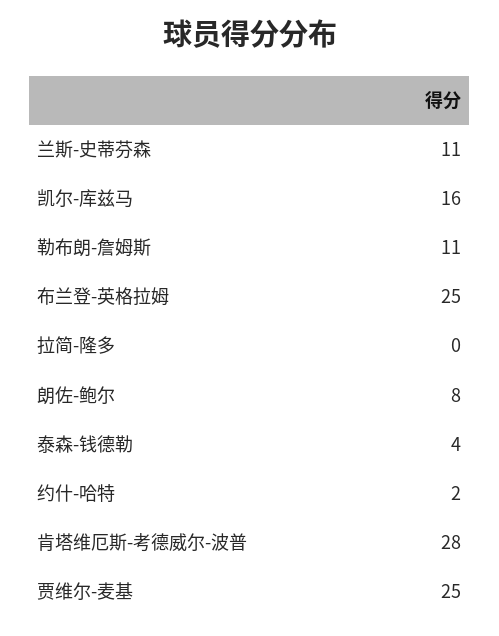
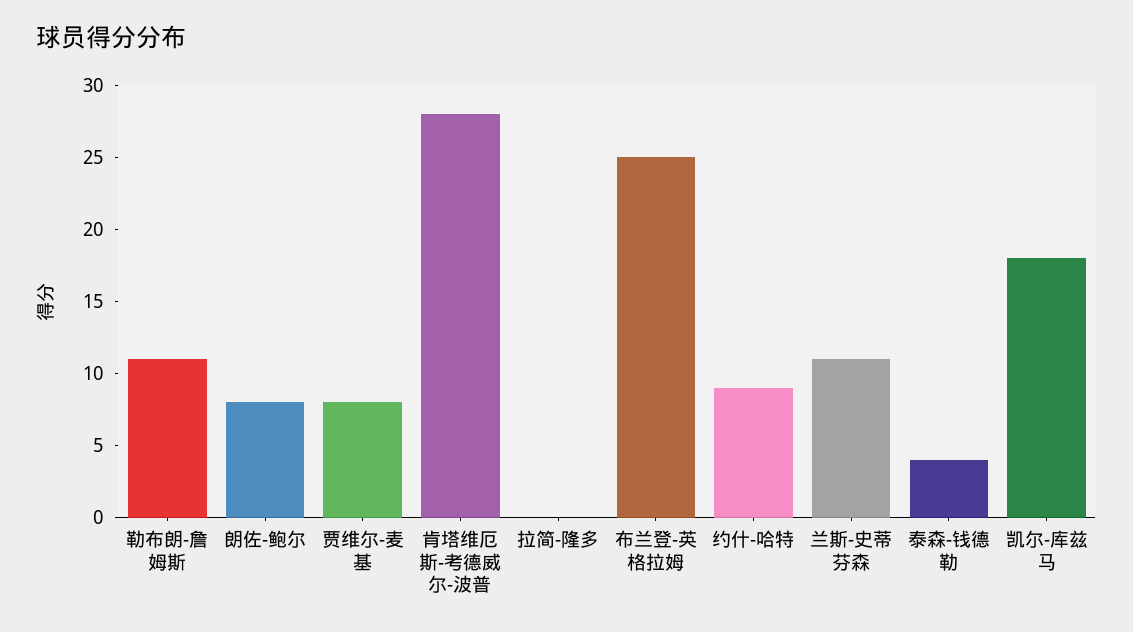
凯尔-库兹马: 16 -> 18
约什-哈特: 2 -> 9
贾维尔-麦基: 25 -> 8

